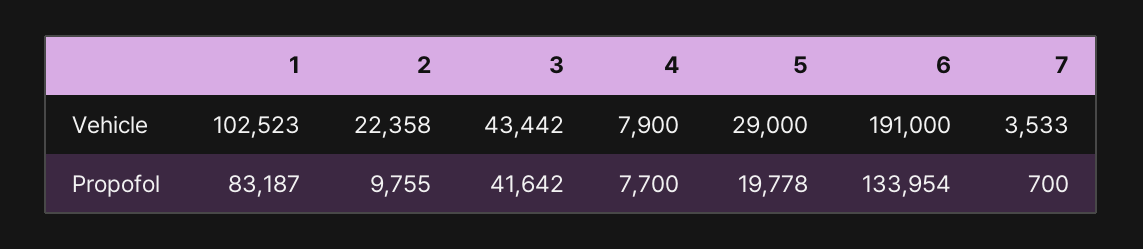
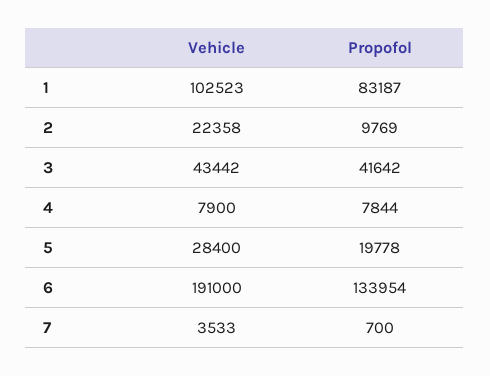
5, Vehicle: 29000 -> 28400
2, Propofol: 9755 -> 9769
4, Propofol: 7700 -> 7844

